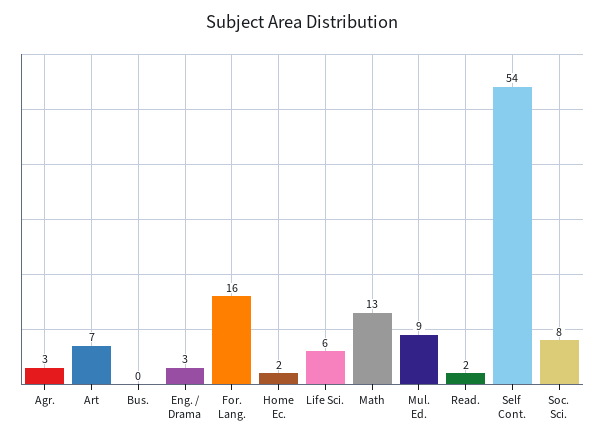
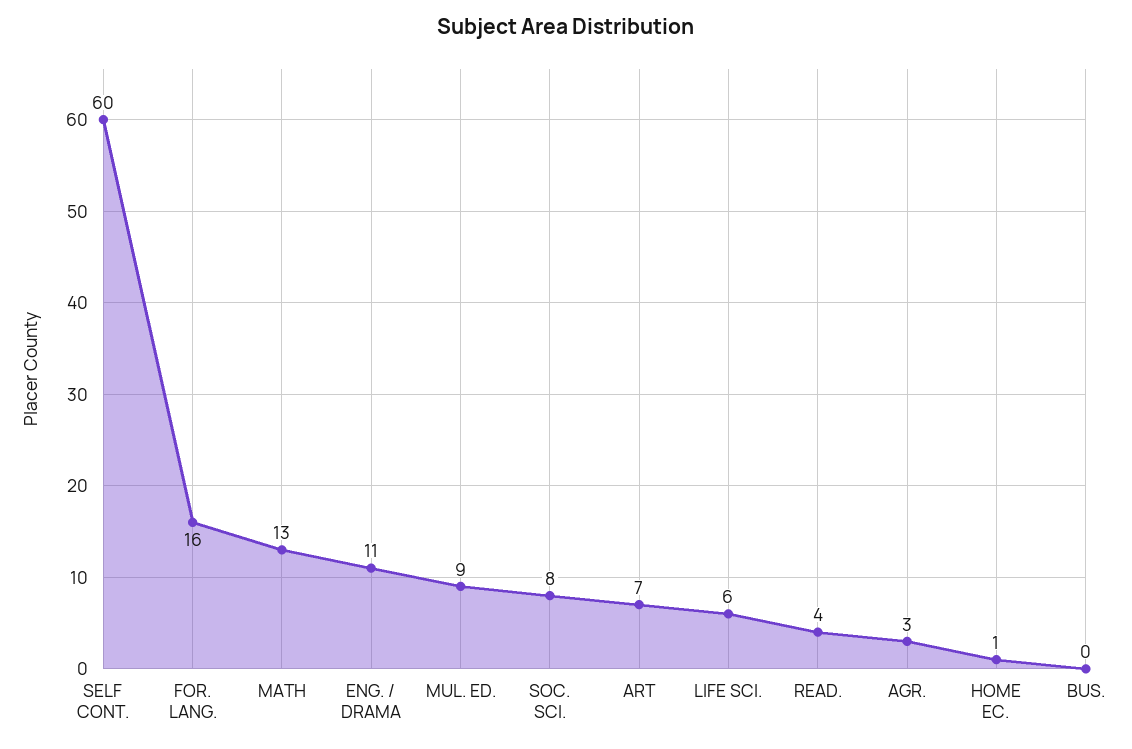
Eng. / Drama: 3 -> 11
Home Ec.: 2 -> 1
Read.: 2 -> 4
Self Cont.: 54 -> 60

